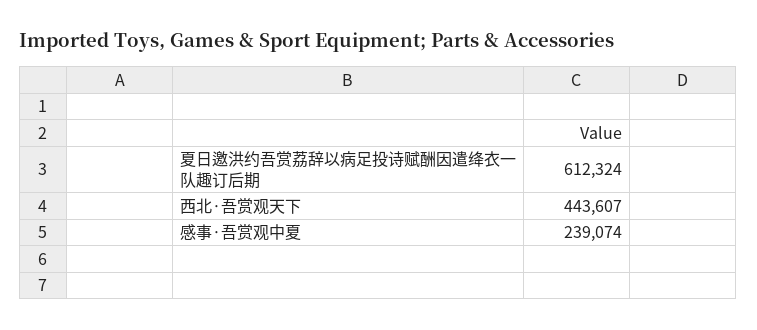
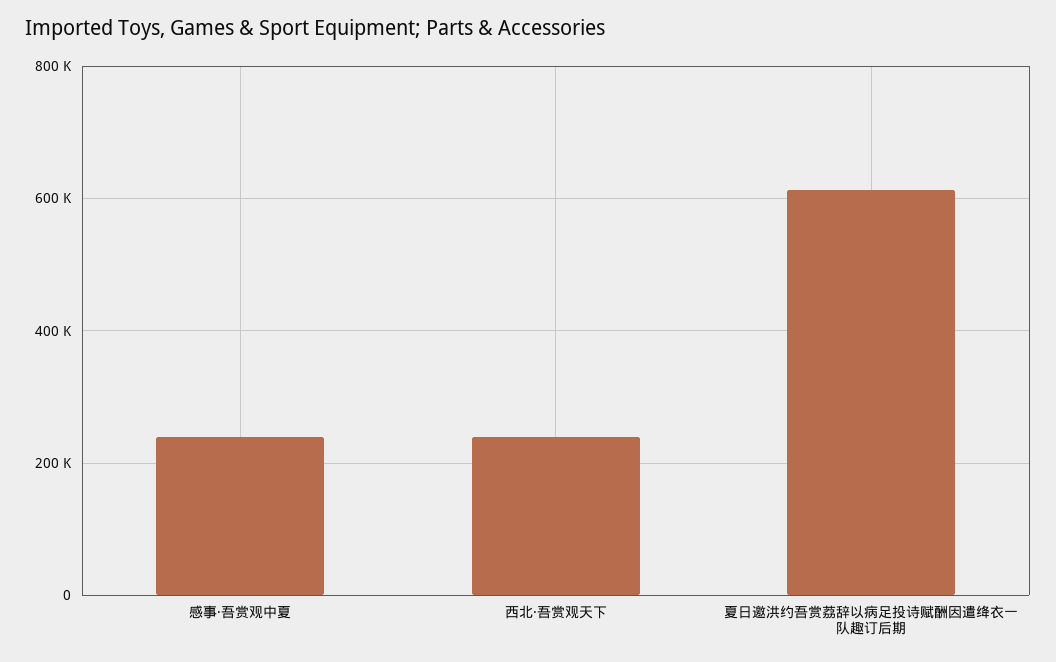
西北·吾赏观天下: 443607 -> 240000

